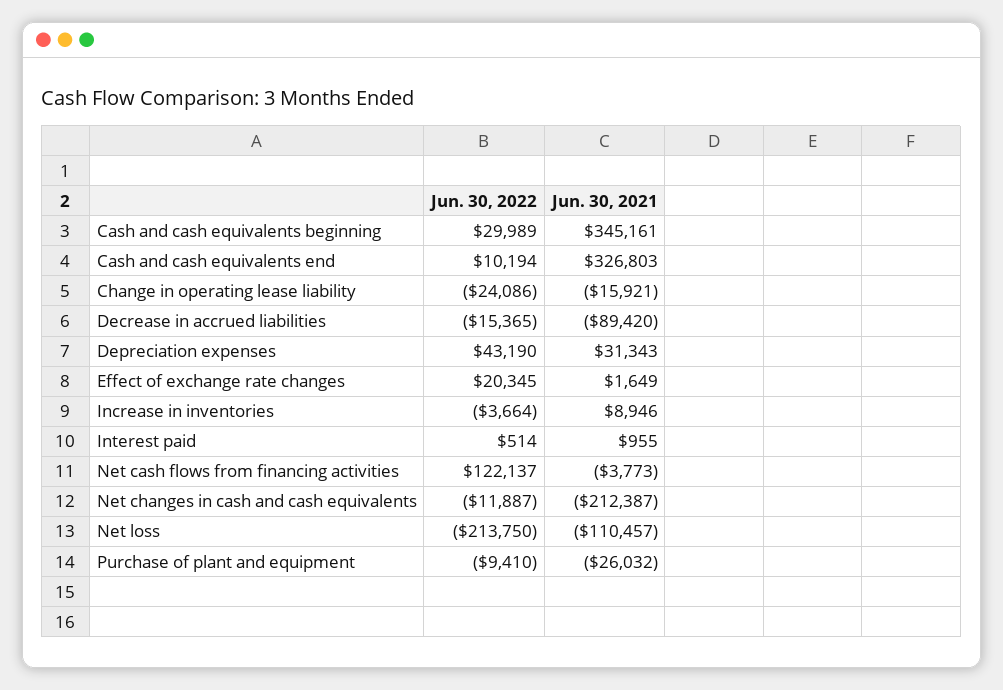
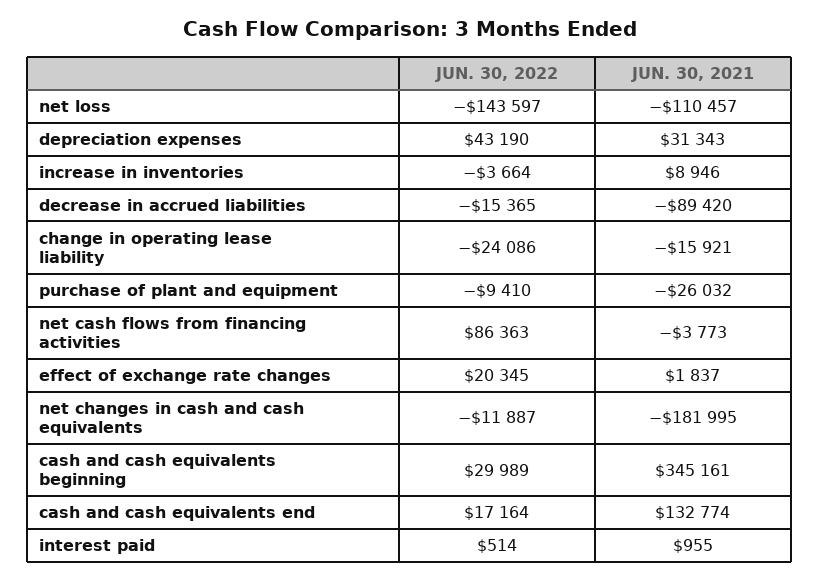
Jun. 30, 2022, Cash and cash equivalents end: 10194 -> 17164
Jun. 30, 2021, Cash and cash equivalents end: 326803 -> 132774
Jun. 30, 2021, Effect of exchange rate changes: 1649 -> 1837
Jun. 30, 2022, Net cash flows from financing activities: 122137 -> 86363
Jun. 30, 2021, Net changes in cash and cash equivalents: -212387 -> -181995
Jun. 30, 2022, Net loss: -213750 -> -143597

